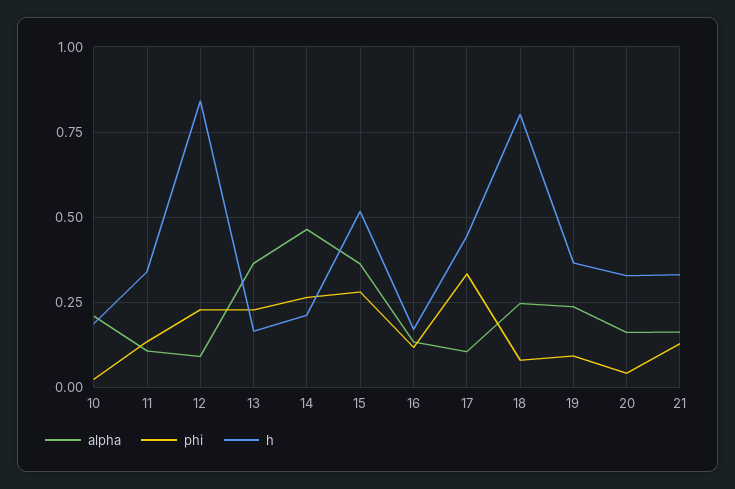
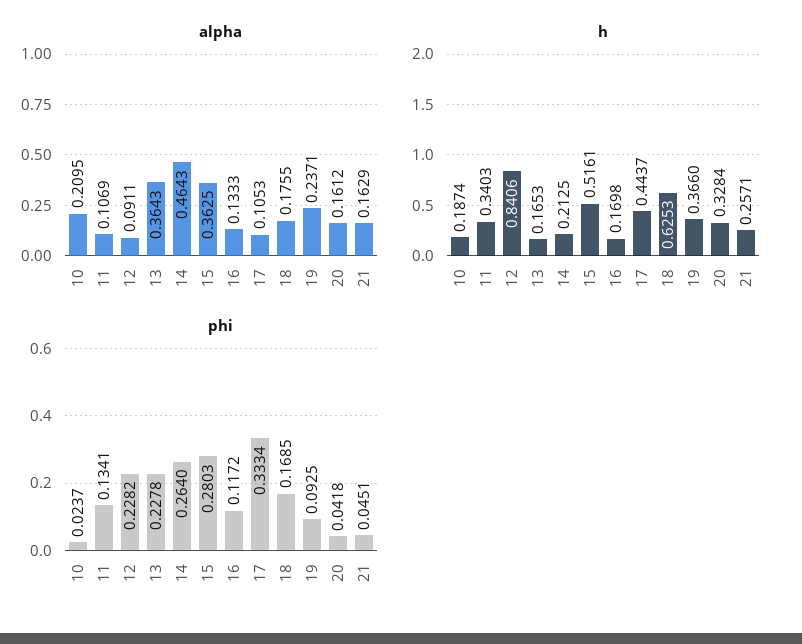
alpha, 18: 0.25 -> 0.1755
phi, 18: 0.075 -> 0.1685
h, 18: 0.8 -> 0.6253
phi, 21: 0.125 -> 0.0451
h, 21: 0.325 -> 0.2571

